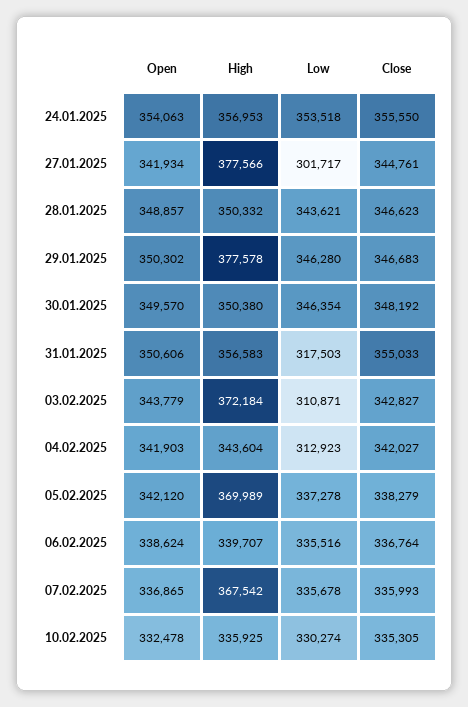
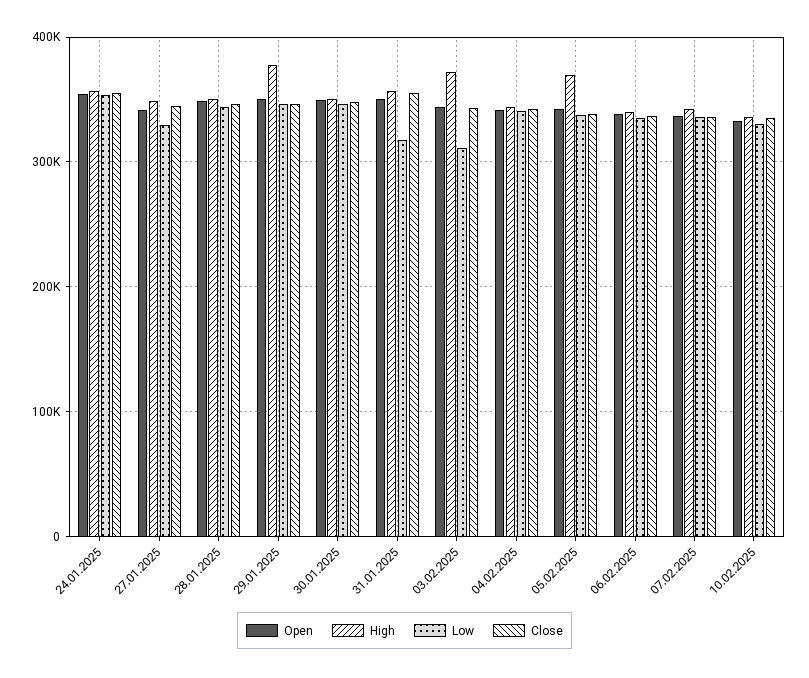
High, 27.01.2025: 377566 -> 350000
Low, 27.01.2025: 301717 -> 330000
Low, 04.02.2025: 312923 -> 340000
High, 07.02.2025: 367542 -> 340000

